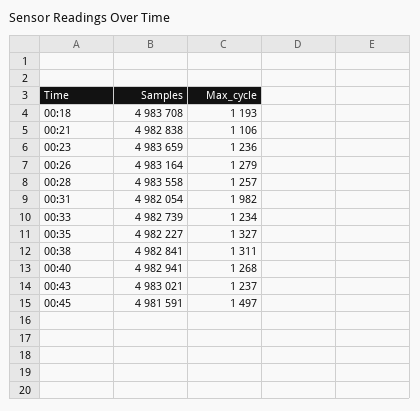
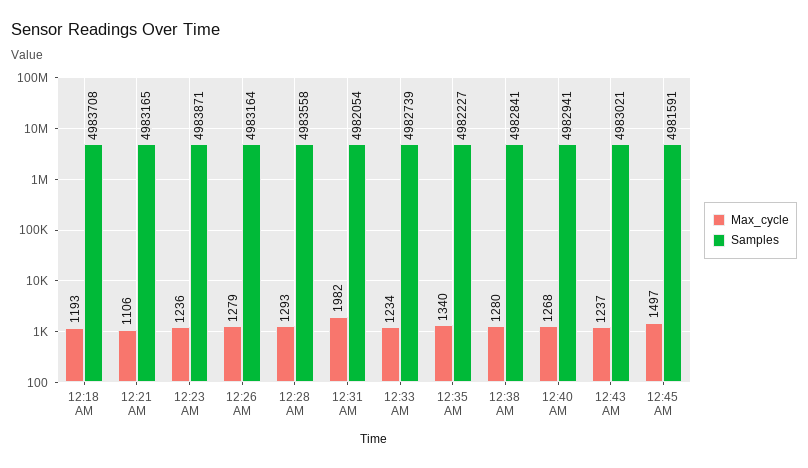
Samples, 00:21: 4982838 -> 4983165
Samples, 00:23: 4983659 -> 4983871
Max_cycle, 00:28: 1257 -> 1293
Max_cycle, 00:35: 1327 -> 1340
Max_cycle, 00:38: 1311 -> 1280

